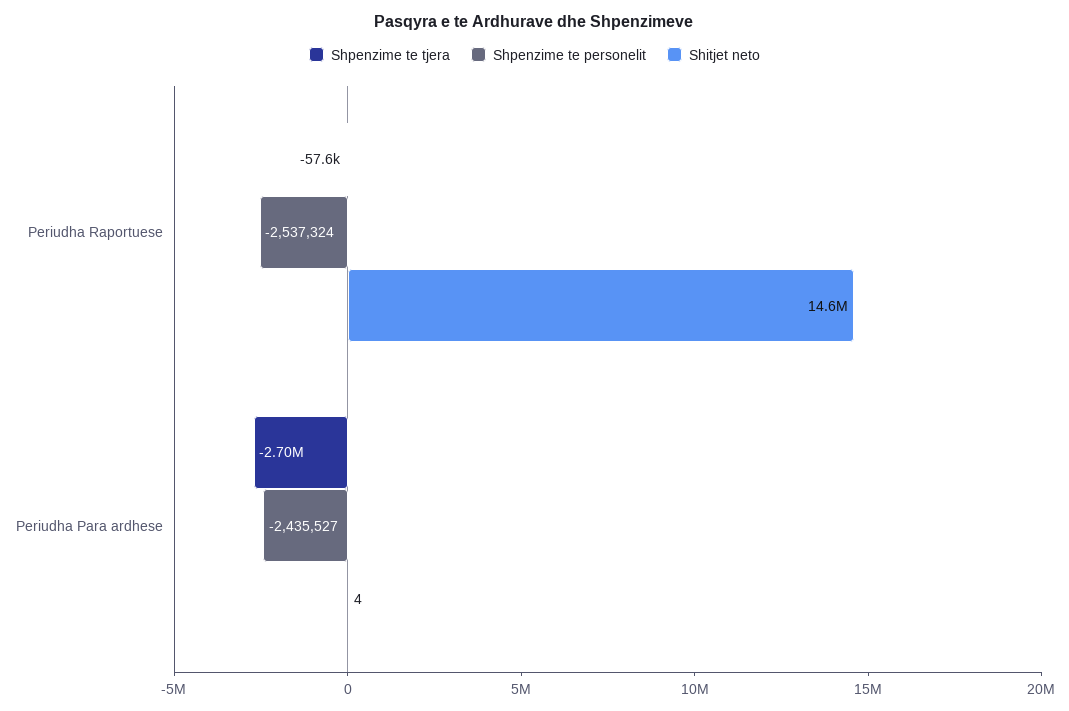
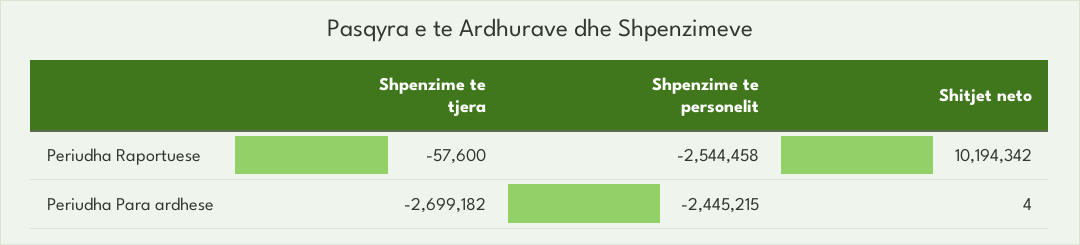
Shpenzime te personelit, Periudha Raportuese: -2537324 -> -2544458
Shitjet neto, Periudha Raportuese: 14600000 -> 10194342
Shpenzime te personelit, Periudha Para ardhese: -2435527 -> -2445215

